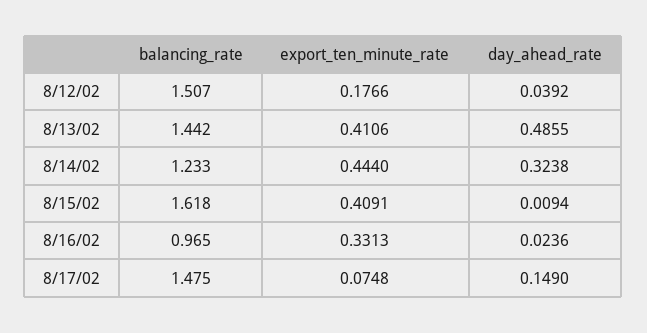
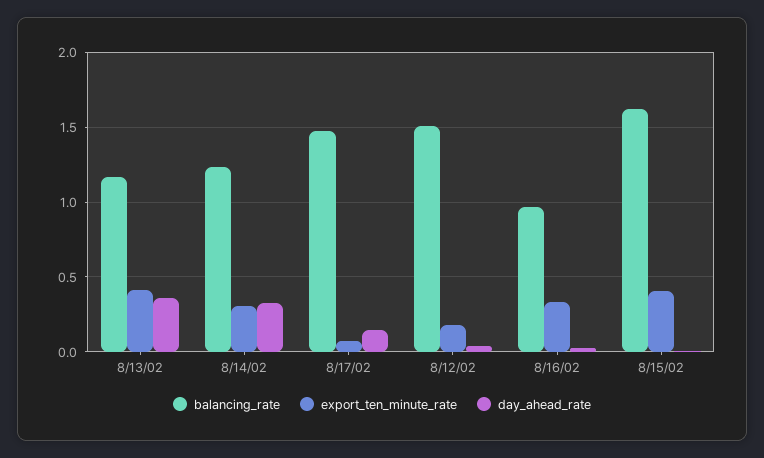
balancing_rate, 8/13/02: 1.442 -> 1.15
day_ahead_rate, 8/13/02: 0.4855 -> 0.35
export_ten_minute_rate, 8/14/02: 0.444 -> 0.3

